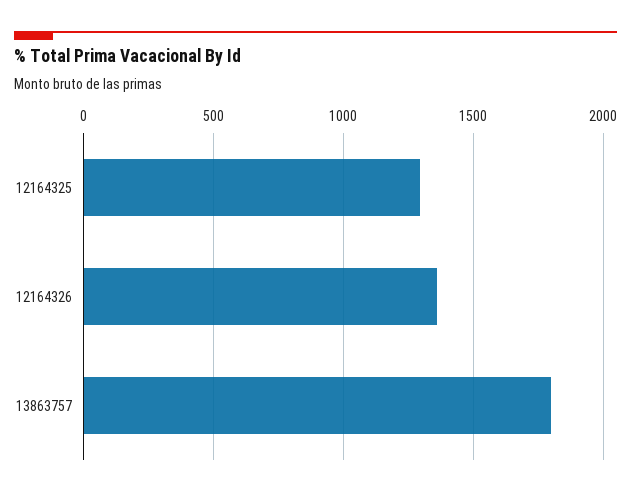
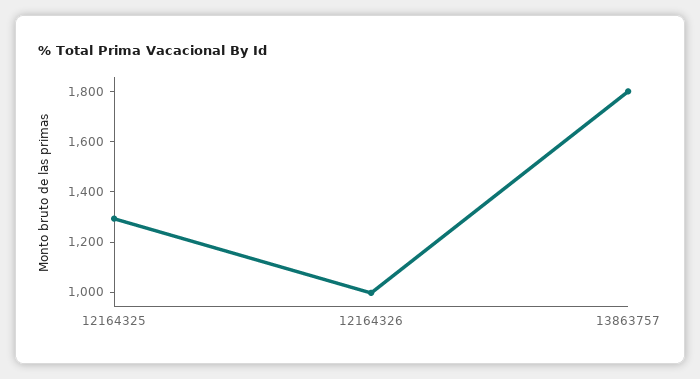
12164326: 1350 -> 1000

